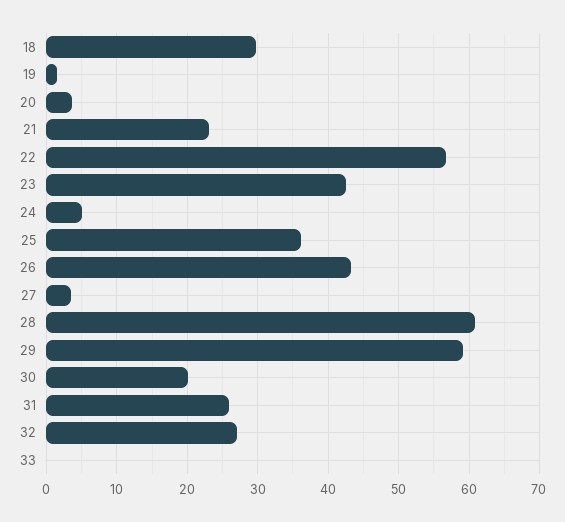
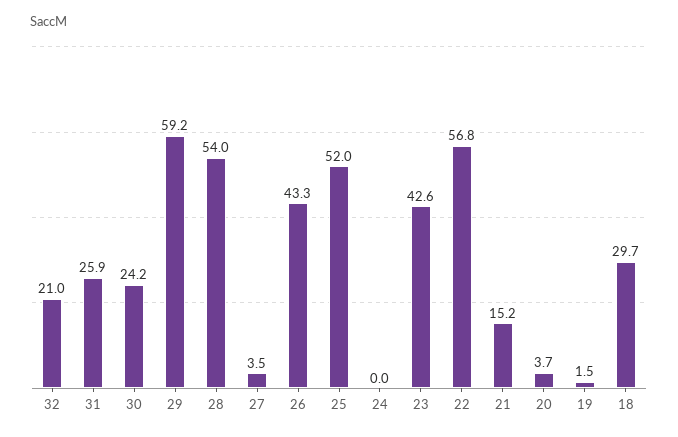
21: 23 -> 15.2
24: 5 -> 0
25: 36 -> 52
28: 61 -> 54
30: 20 -> 24.2
32: 27 -> 21
33: 0 -> none

